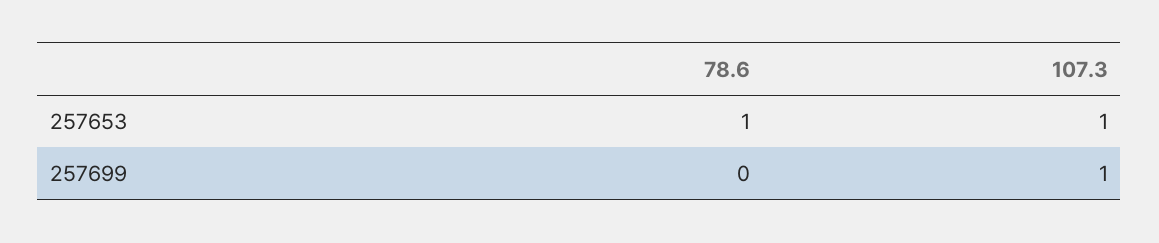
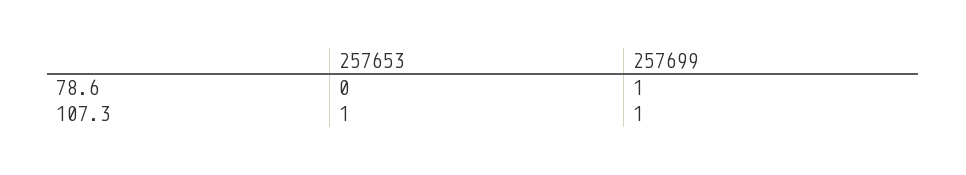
78.6, 257653: 1 -> 0
78.6, 257699: 0 -> 1

